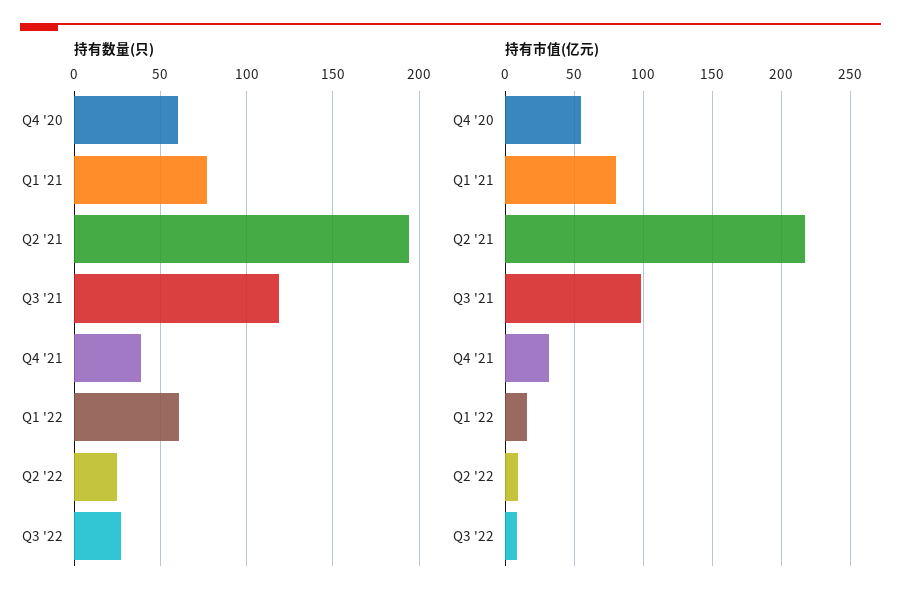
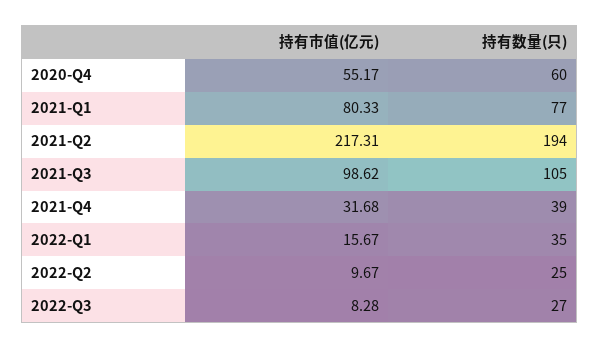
持有数量(只), Q3 '21: 120 -> 105
持有数量(只), Q1 '22: 60 -> 35

